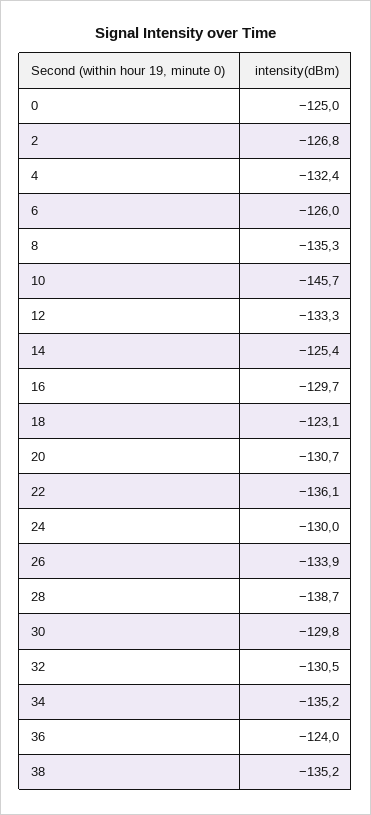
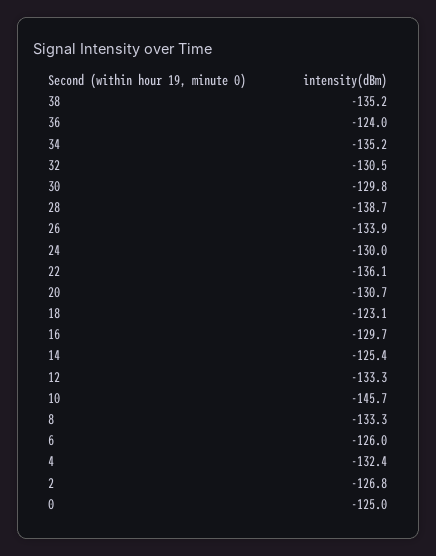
8: -135.3 -> -133.3

